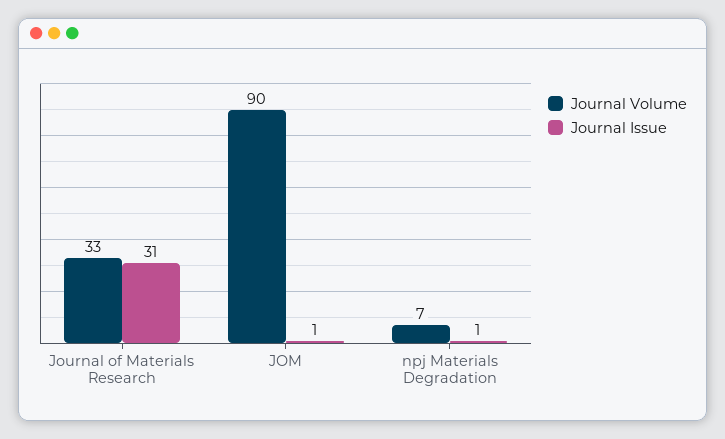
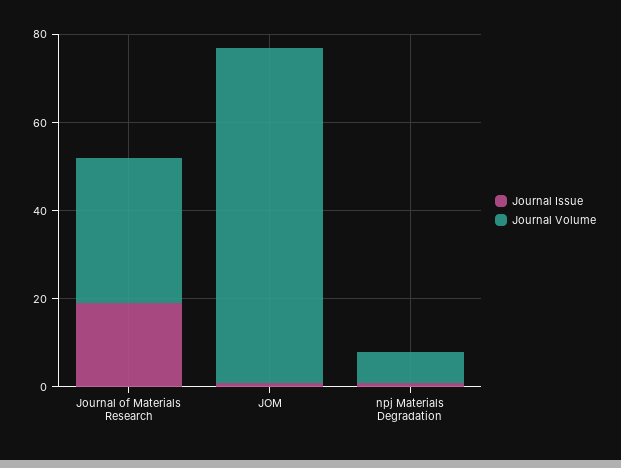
Journal Issue, Journal of Materials Research: 31 -> 20
Journal Volume, JOM: 90 -> 75

